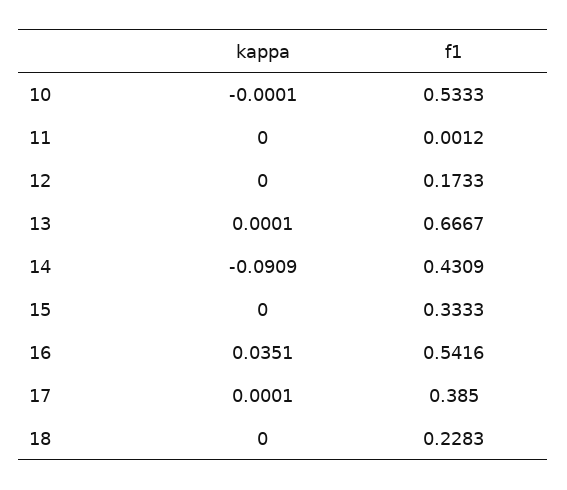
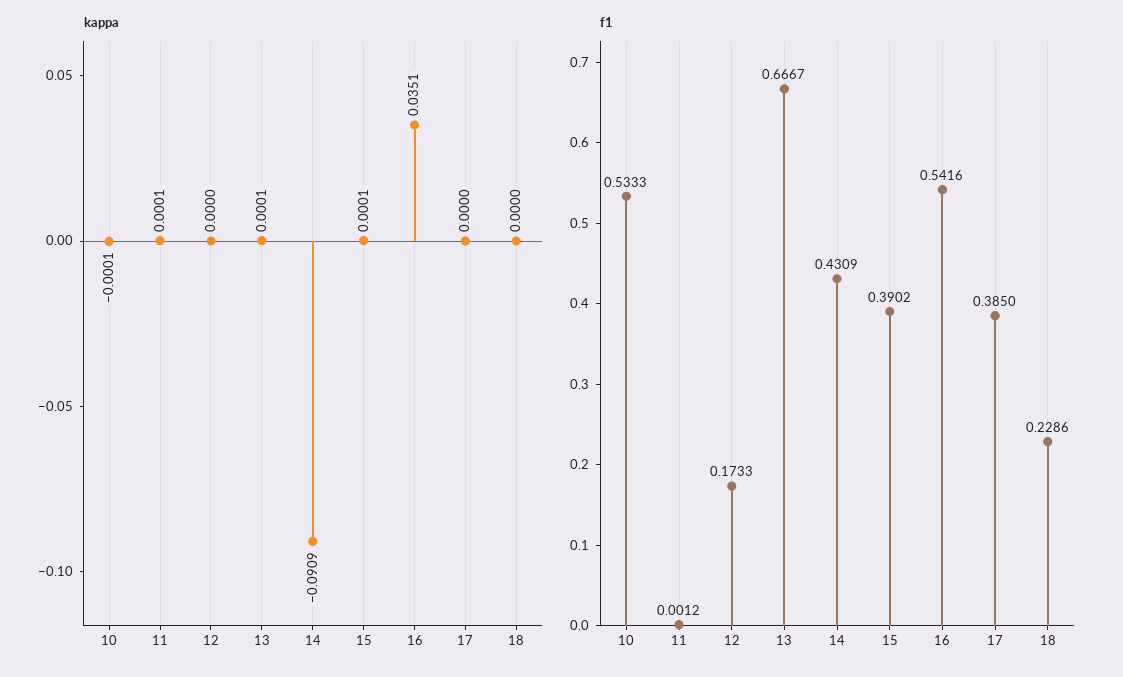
kappa, 11: 0 -> 0.0001
kappa, 15: 0 -> 0.0001
f1, 15: 0.3333 -> 0.3902
kappa, 17: 0.0001 -> 0
f1, 18: 0.2283 -> 0.2286

